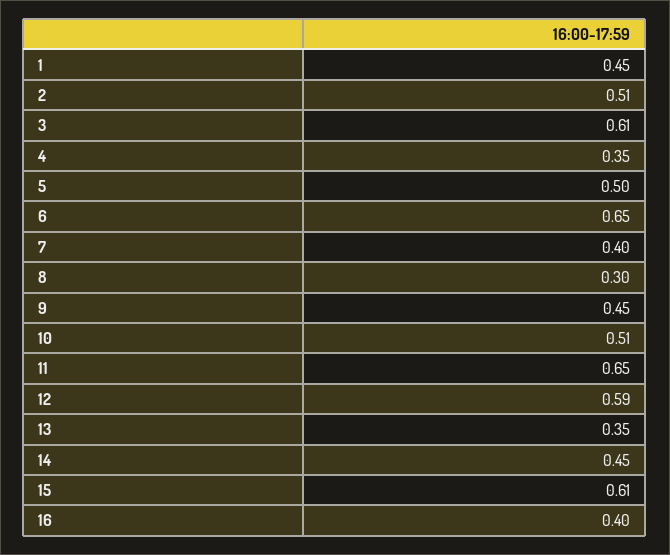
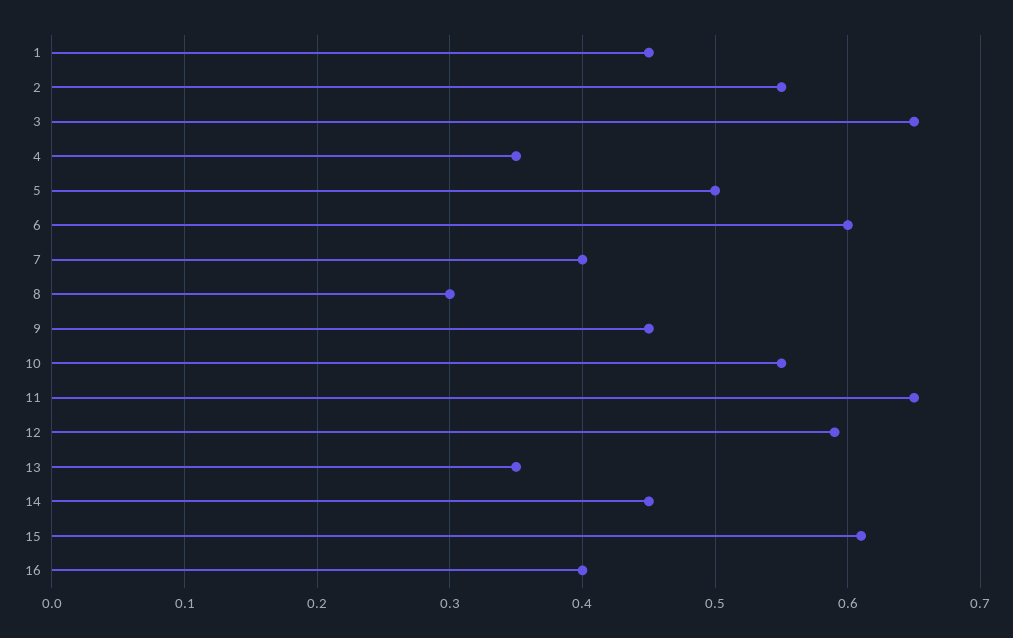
2: 0.51 -> 0.55
3: 0.61 -> 0.65
6: 0.65 -> 0.6
10: 0.51 -> 0.55

